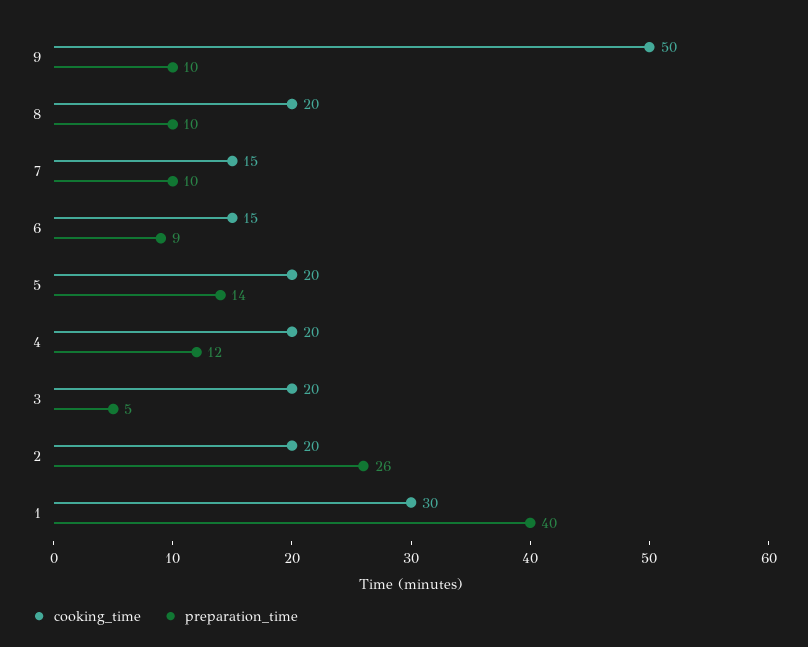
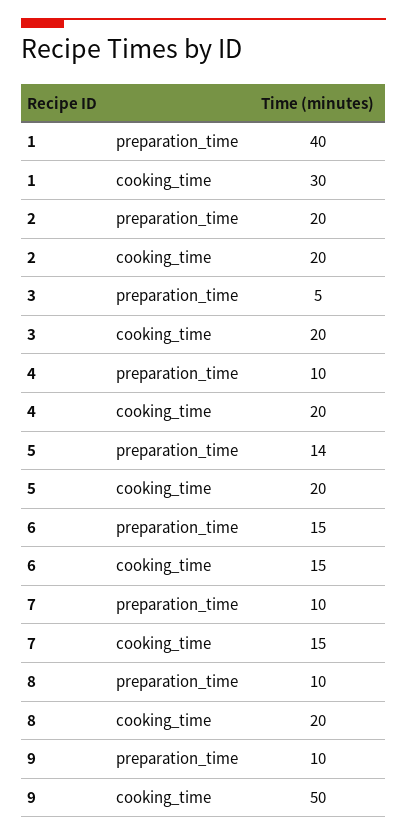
preparation_time, 6: 9 -> 15
preparation_time, 4: 12 -> 10
preparation_time, 2: 26 -> 20

